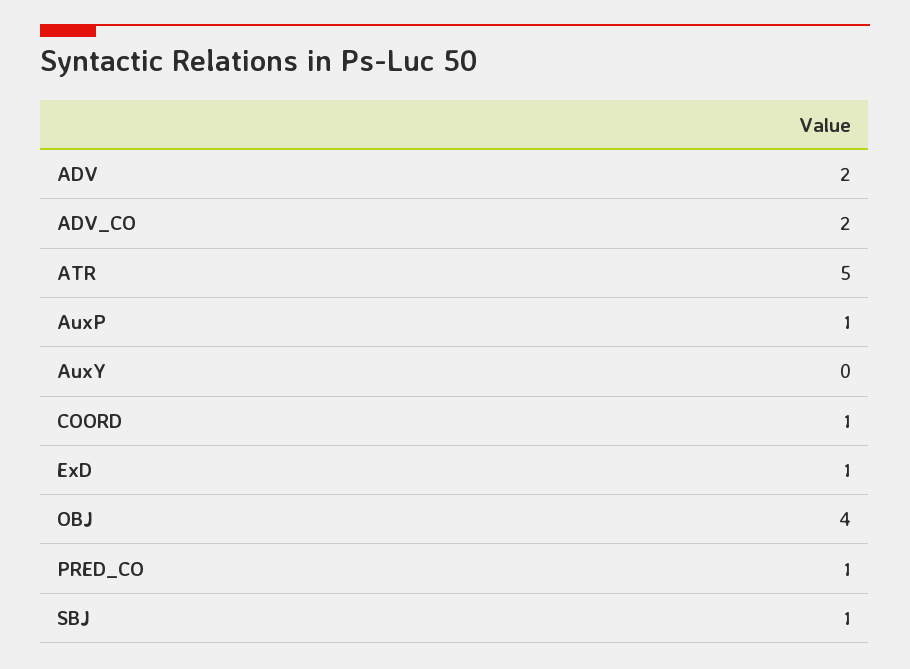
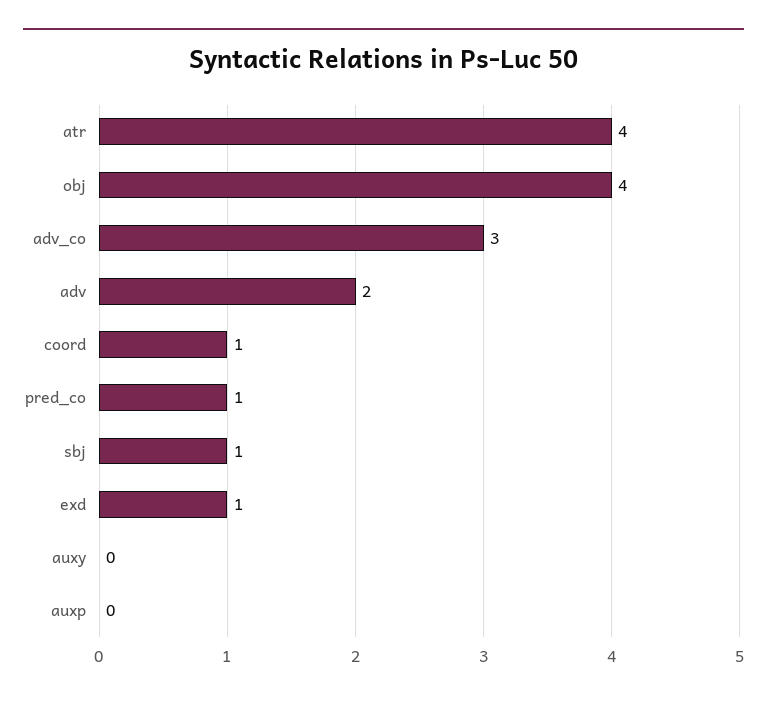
ADV_CO: 2 -> 3
ATR: 5 -> 4
AuxP: 1 -> 0

